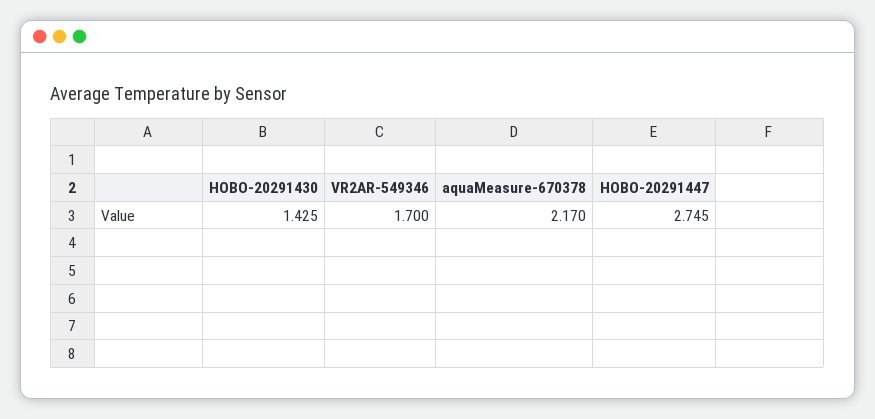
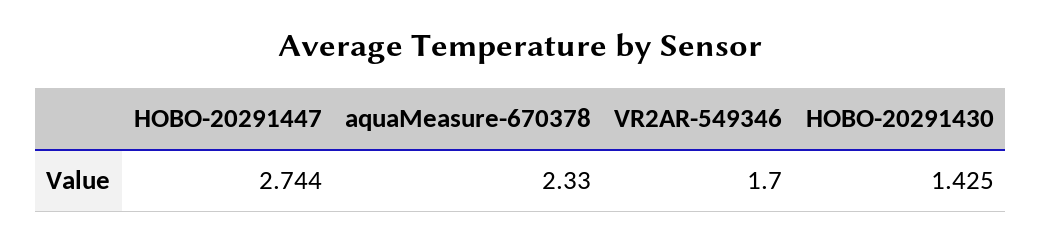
aquaMeasure-670378: 2.17 -> 2.33
HOBO-20291447: 2.745 -> 2.744

